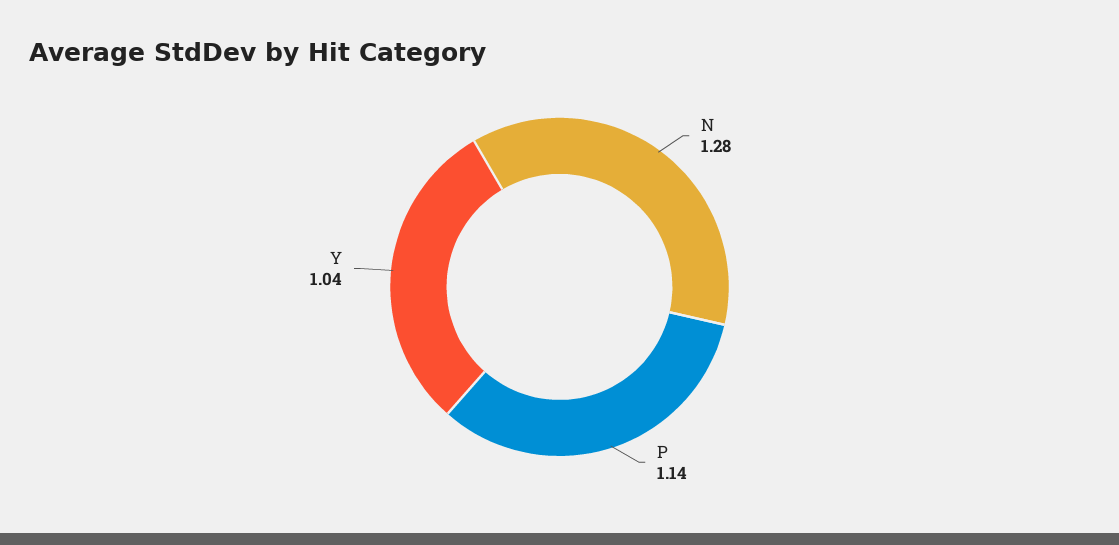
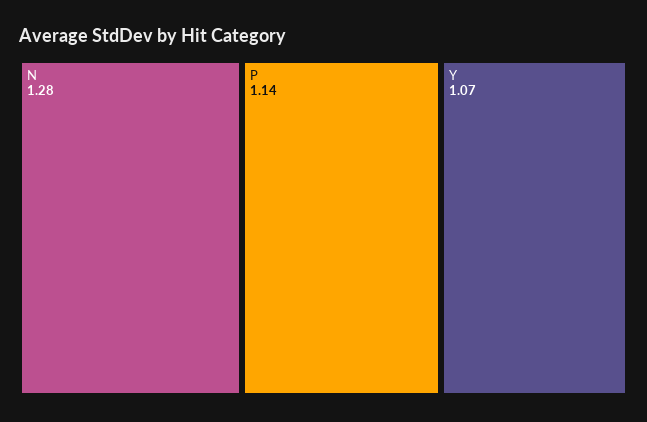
Y: 1.04 -> 1.07

